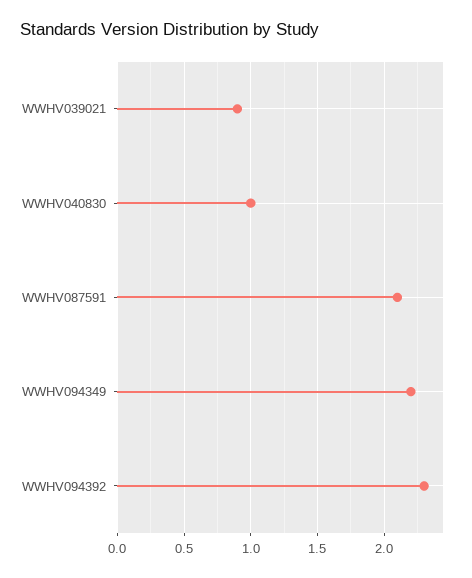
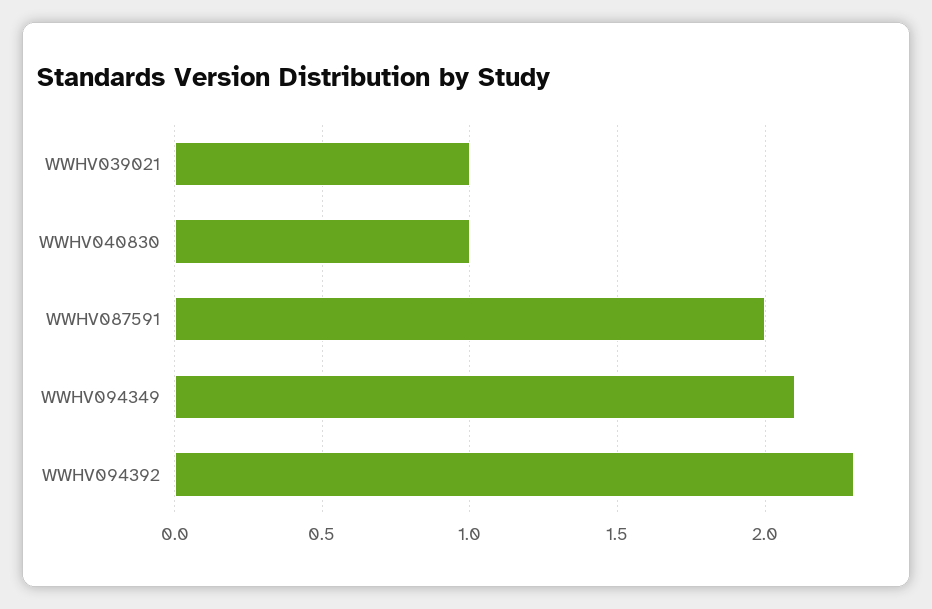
WWHV039021: 0.9 -> 1
WWHV087591: 2.1 -> 2
WWHV094349: 2.2 -> 2.1

